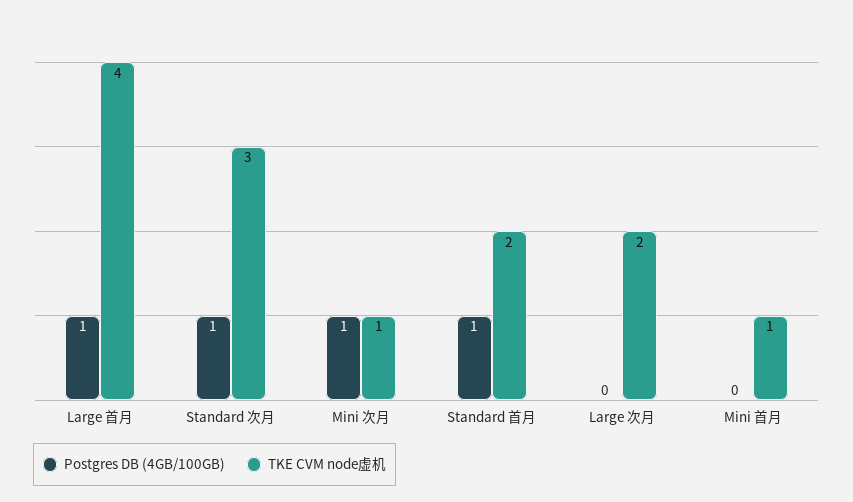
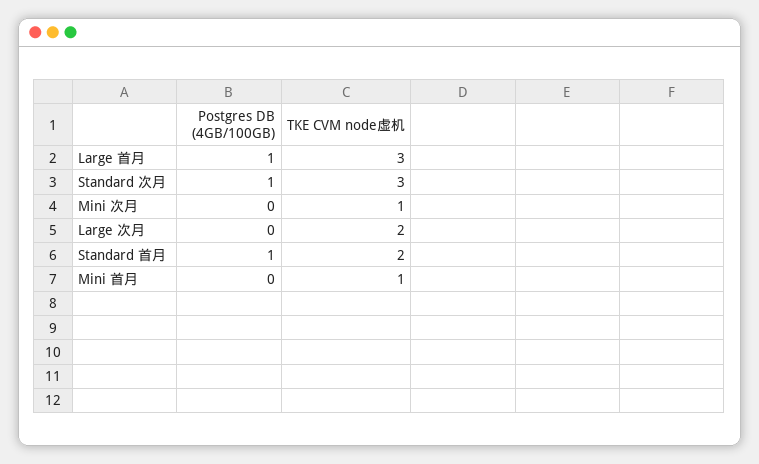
TKE CVM node虚机, Large 首月: 4 -> 3
Postgres DB (4GB/100GB), Mini 次月: 1 -> 0

